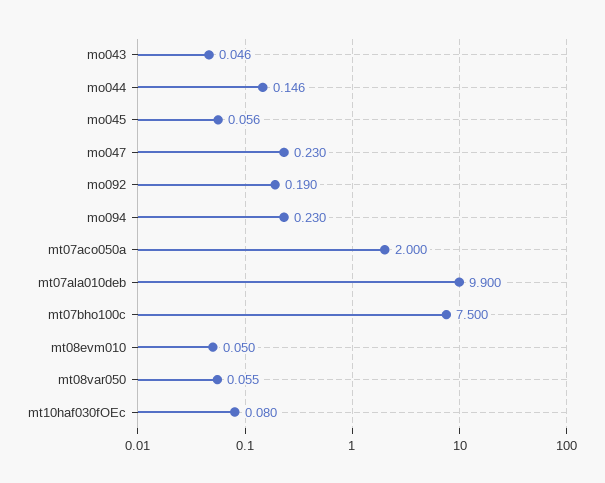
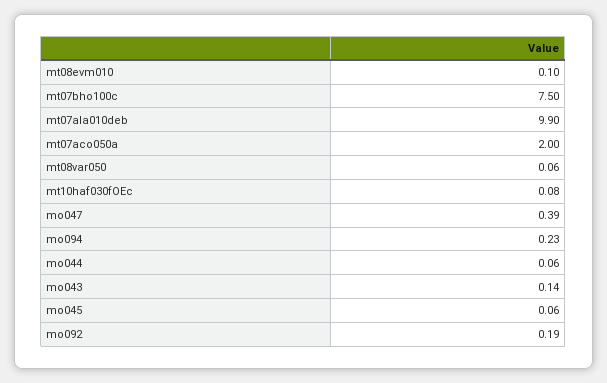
mo043: 0.046 -> 0.14
mo044: 0.146 -> 0.06
mo047: 0.23 -> 0.39
mt08evm010: 0.05 -> 0.1

